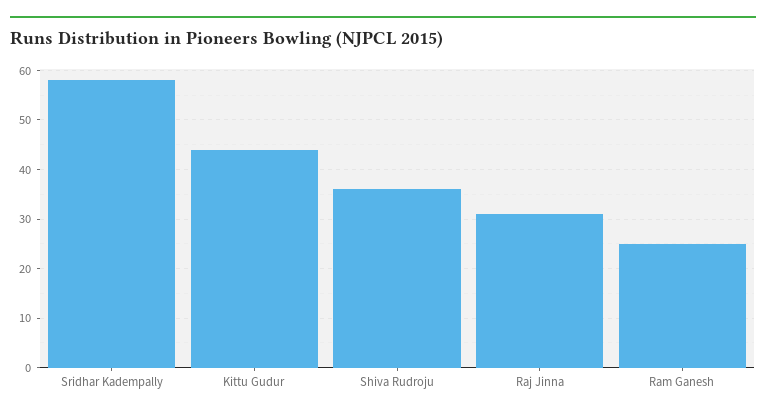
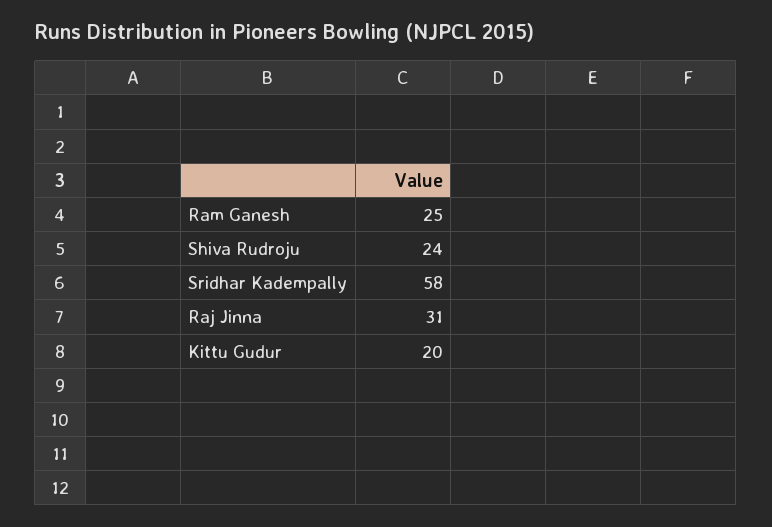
Kittu Gudur: 45 -> 20
Shiva Rudroju: 35 -> 24

